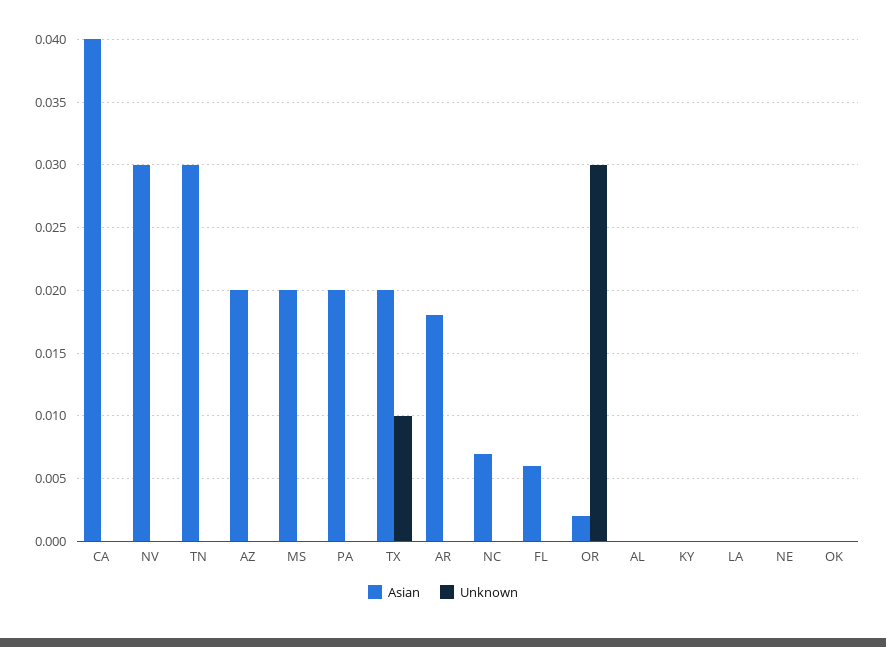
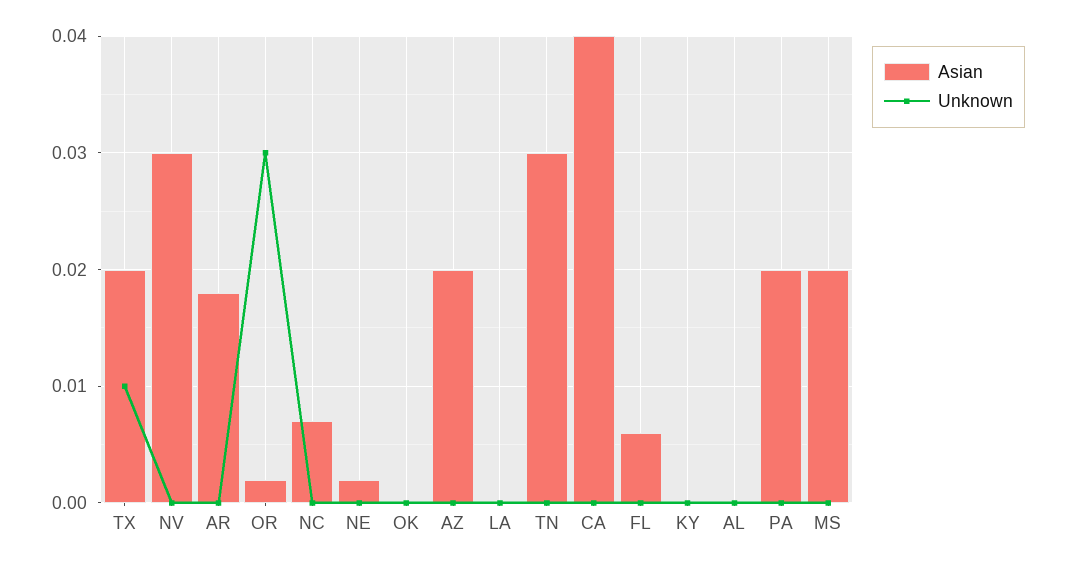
Asian, NE: 0 -> 0.002

